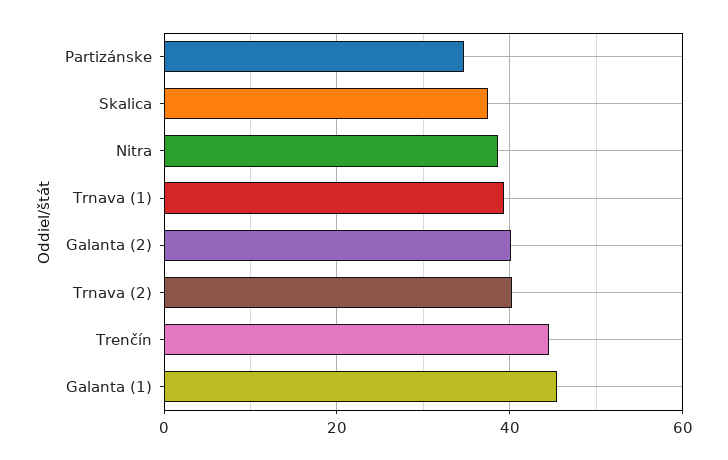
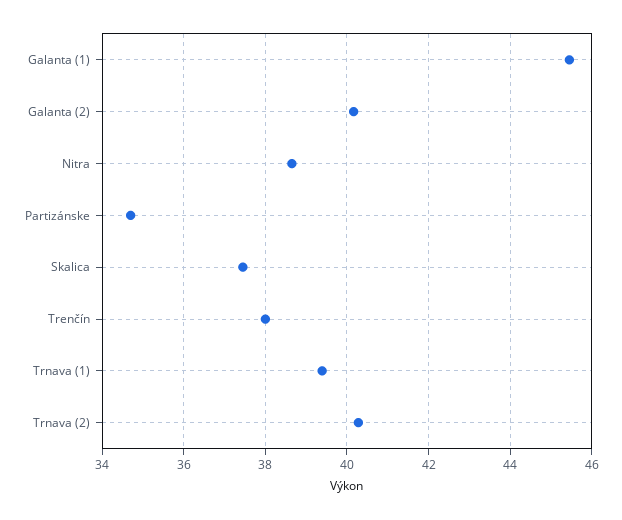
Trenčín: 44 -> 38

